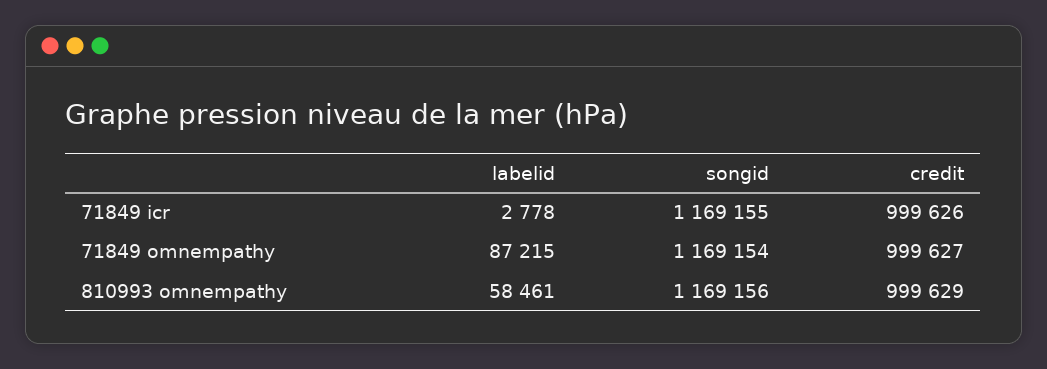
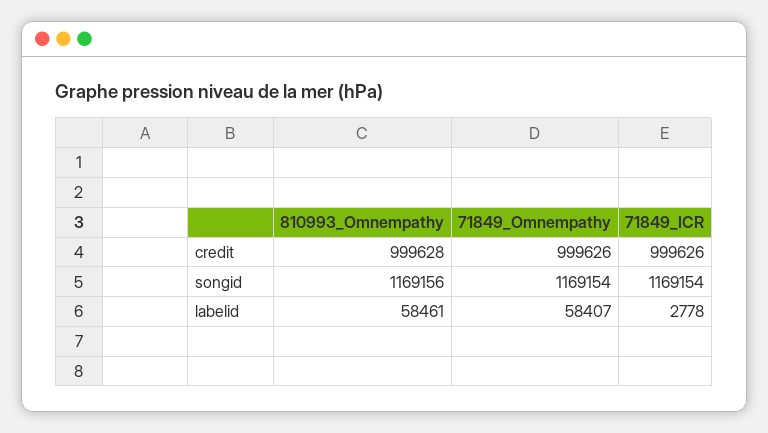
songid, 71849 icr: 1169155 -> 1169154
labelid, 71849 omnempathy: 87215 -> 58407
credit, 71849 omnempathy: 999627 -> 999626
credit, 810993 omnempathy: 999629 -> 999628

